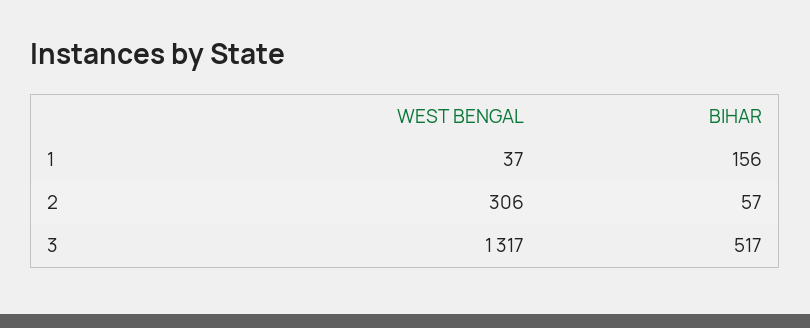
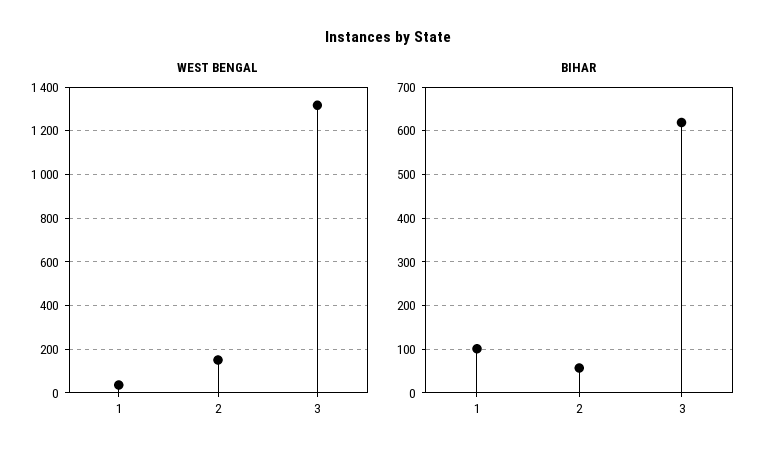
BIHAR, 1: 156 -> 100
WEST BENGAL, 2: 306 -> 150
BIHAR, 3: 517 -> 620

